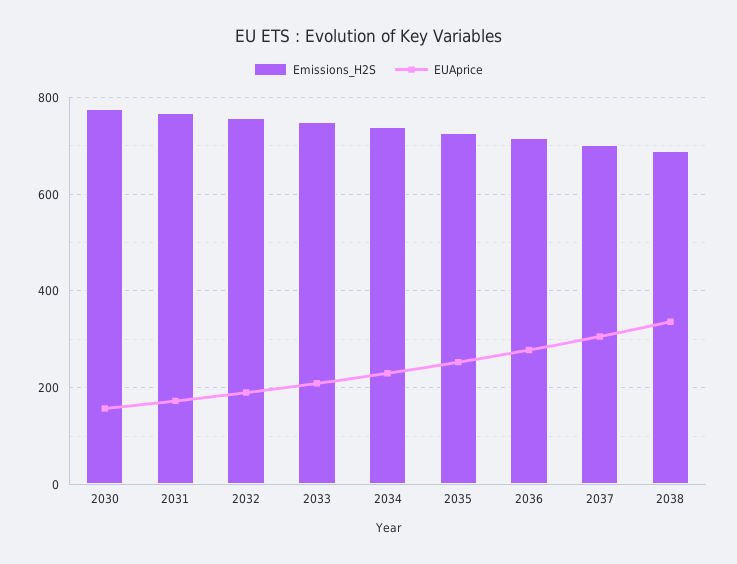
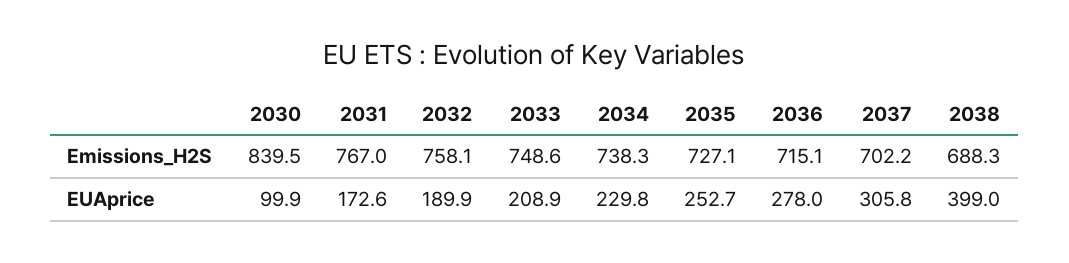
Emissions_H2S, 2030: 780 -> 839.5
EUAprice, 2030: 160 -> 99.9
EUAprice, 2038: 340 -> 399

